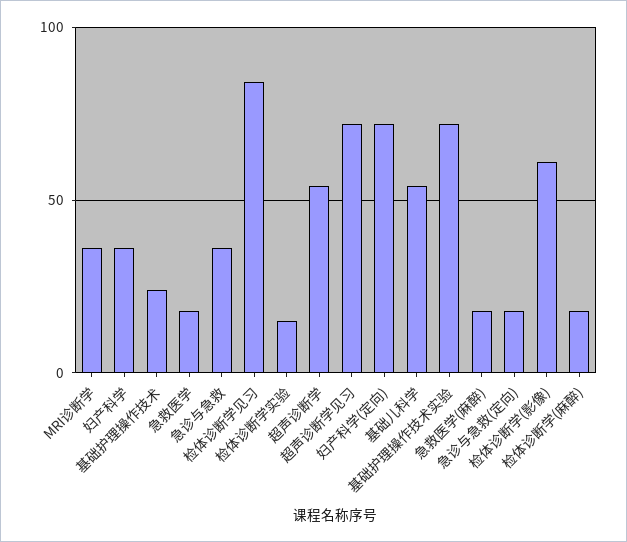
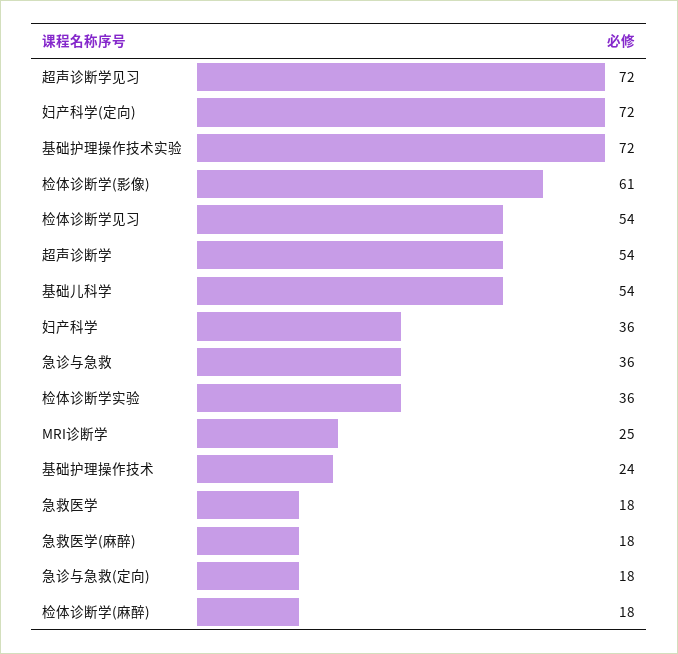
MRI诊断学: 35 -> 25
检体诊断学见习: 85 -> 54
检体诊断学实验: 15 -> 36

